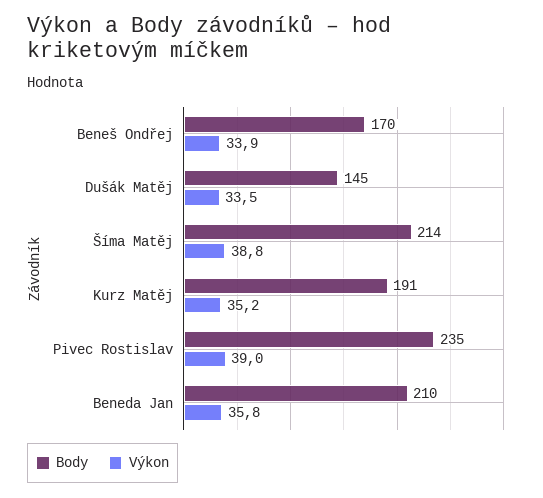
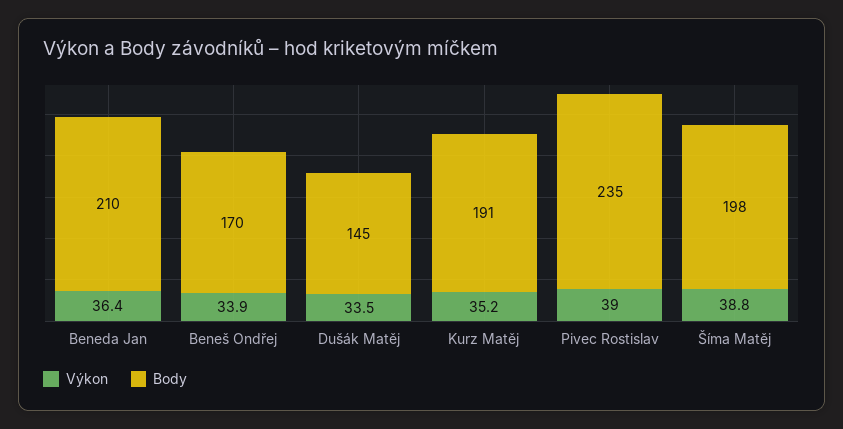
Body, Šíma Matěj: 214 -> 198
Výkon, Beneda Jan: 35.8 -> 36.4

